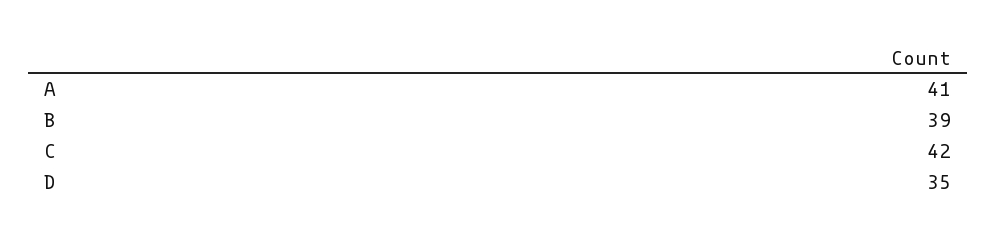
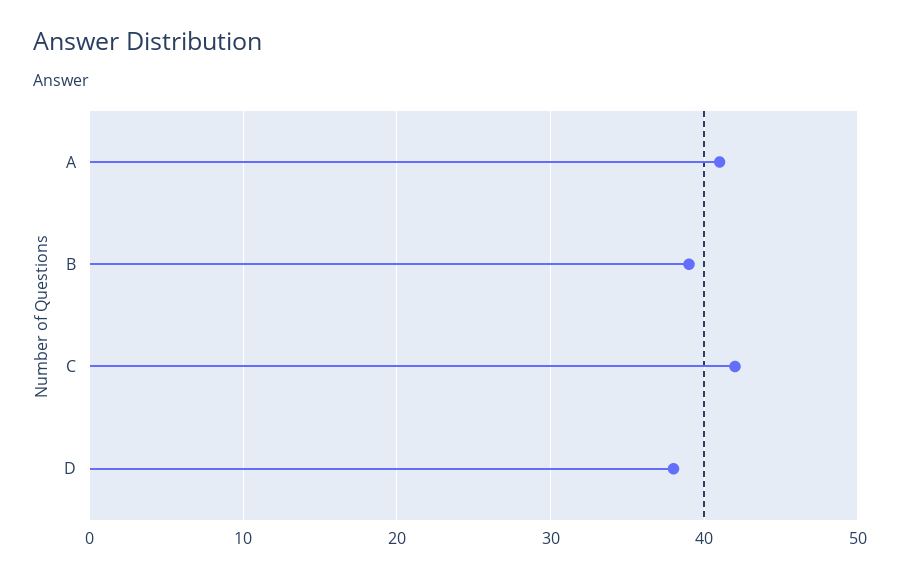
D: 35 -> 38

